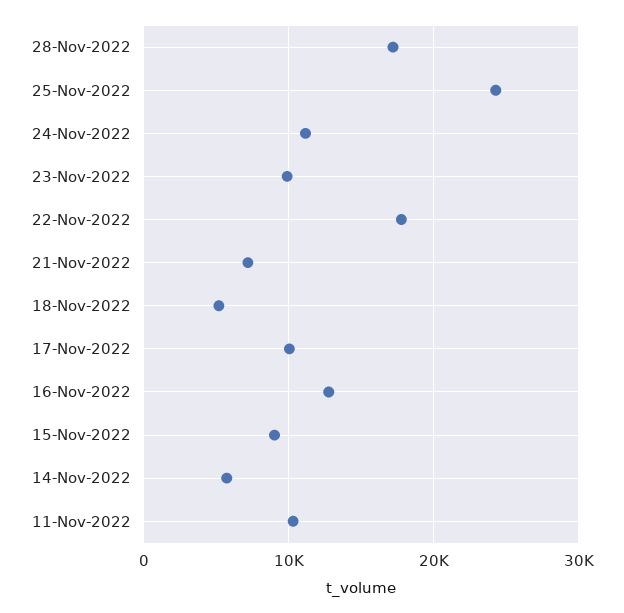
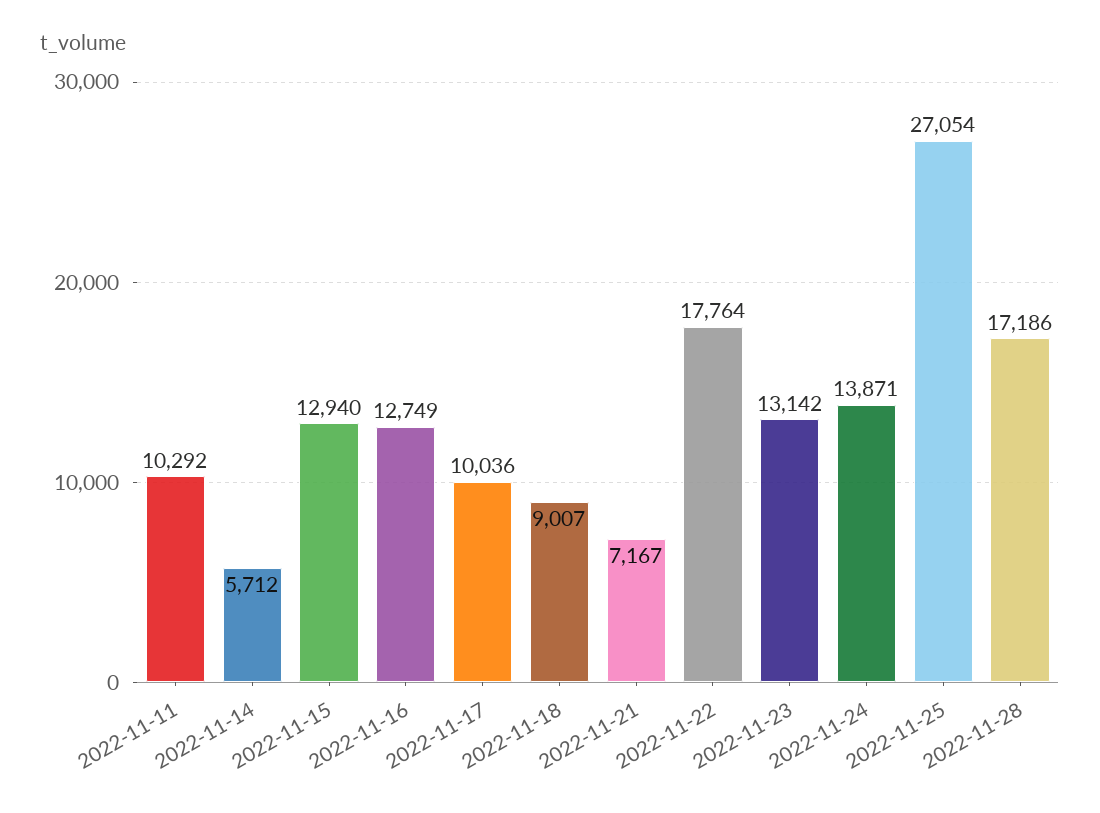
25-Nov-2022: 24000 -> 27054
24-Nov-2022: 11000 -> 13871
23-Nov-2022: 10000 -> 13142
18-Nov-2022: 5000 -> 9007
15-Nov-2022: 9000 -> 12940

